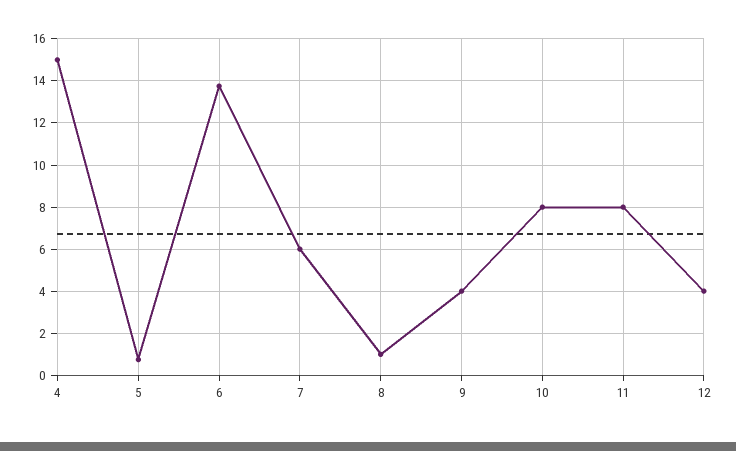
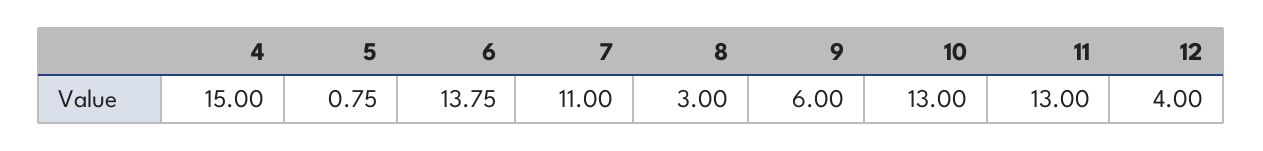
7: 6 -> 11
8: 1 -> 3
9: 4 -> 6
10: 8 -> 13
11: 8 -> 13

